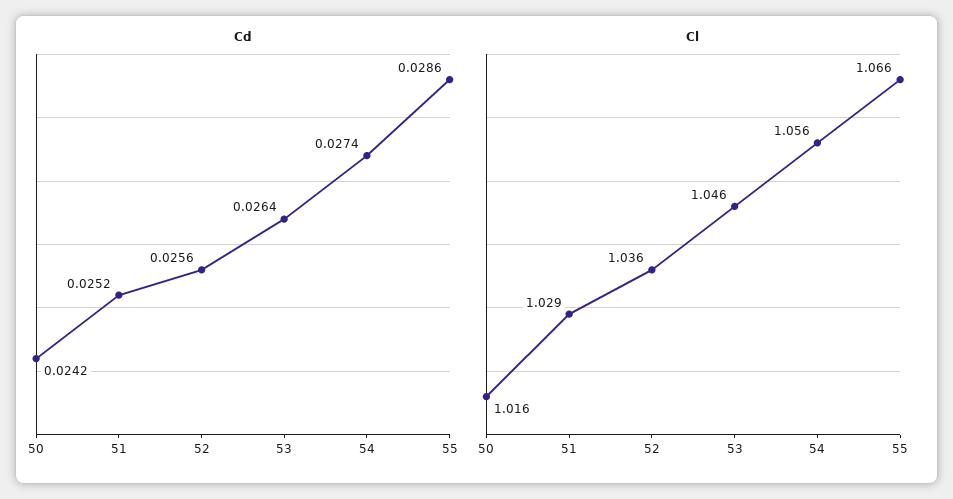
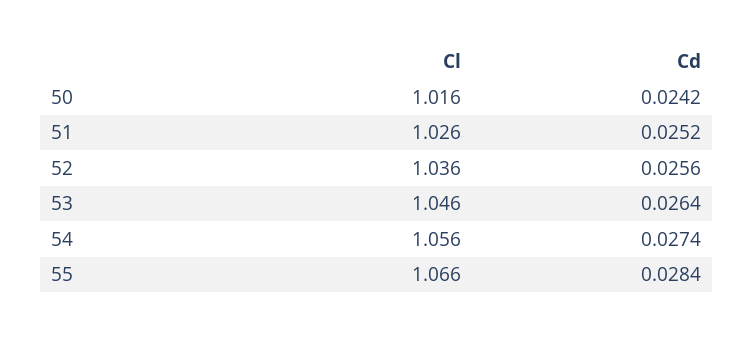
Cd, 55: 0.0286 -> 0.0284
Cl, 51: 1.029 -> 1.026

